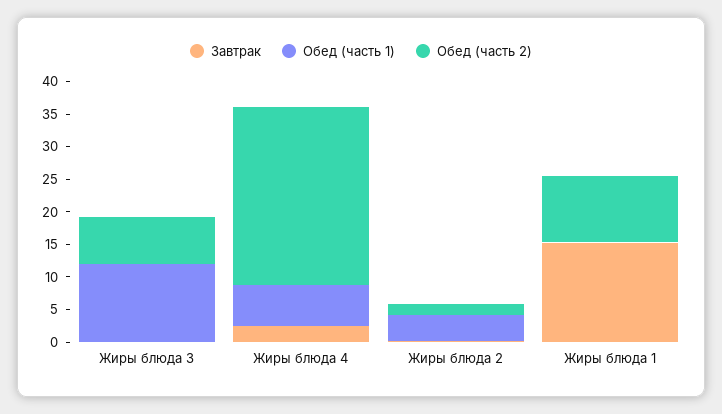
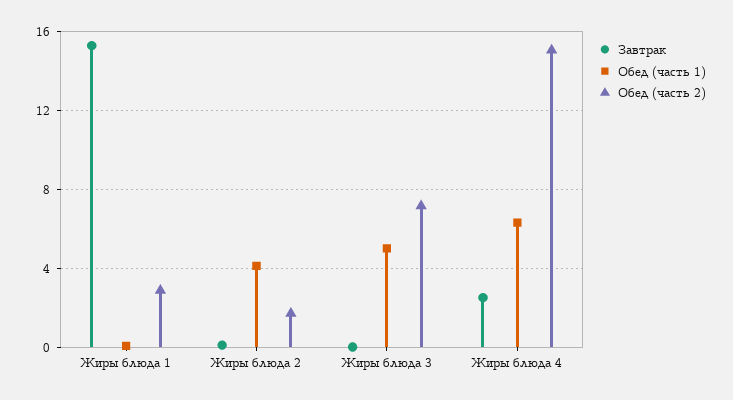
Обед (часть 1), Жиры блюда 3: 12.5 -> 5
Обед (часть 2), Жиры блюда 4: 27.5 -> 15
Обед (часть 2), Жиры блюда 1: 10 -> 3

